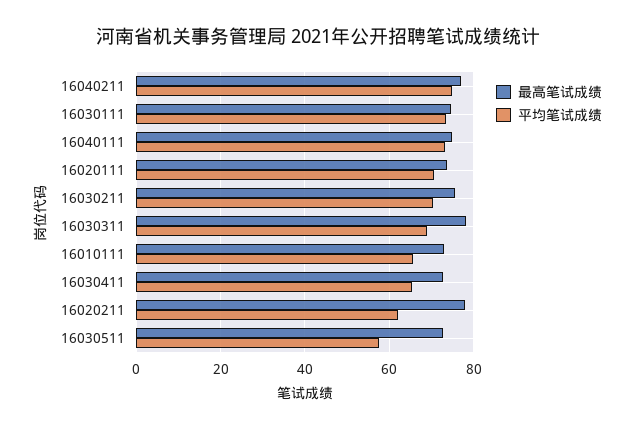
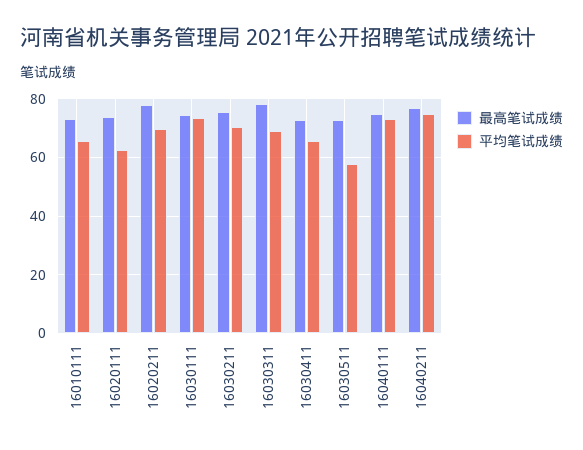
平均笔试成绩, 16020111: 70 -> 62.5
平均笔试成绩, 16020211: 62 -> 70

